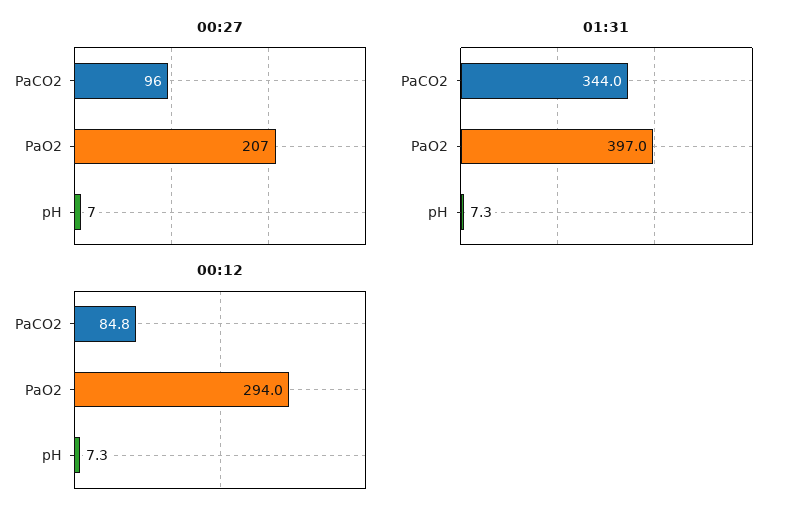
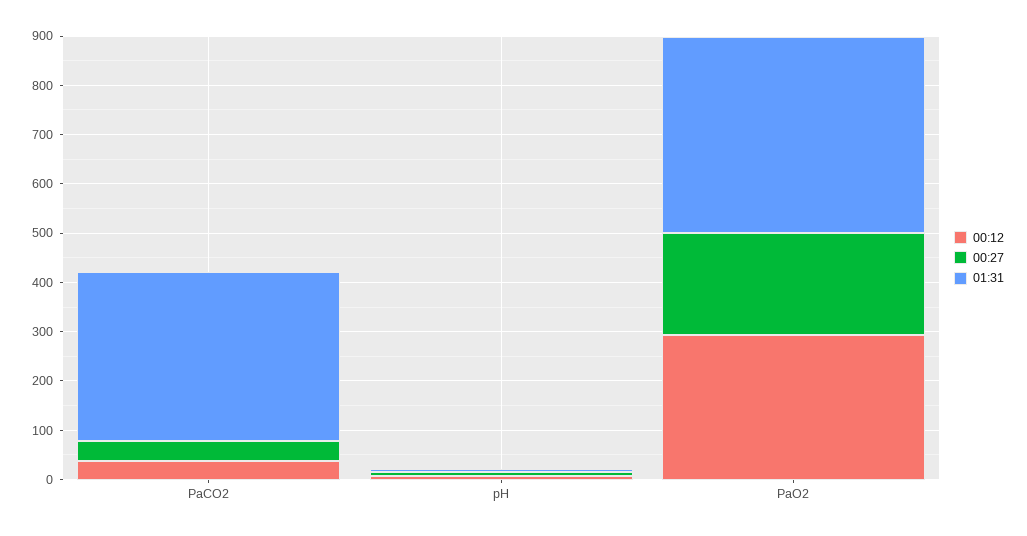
00:27, PaCO2: 96 -> 40
00:12, PaCO2: 84.8 -> 40

